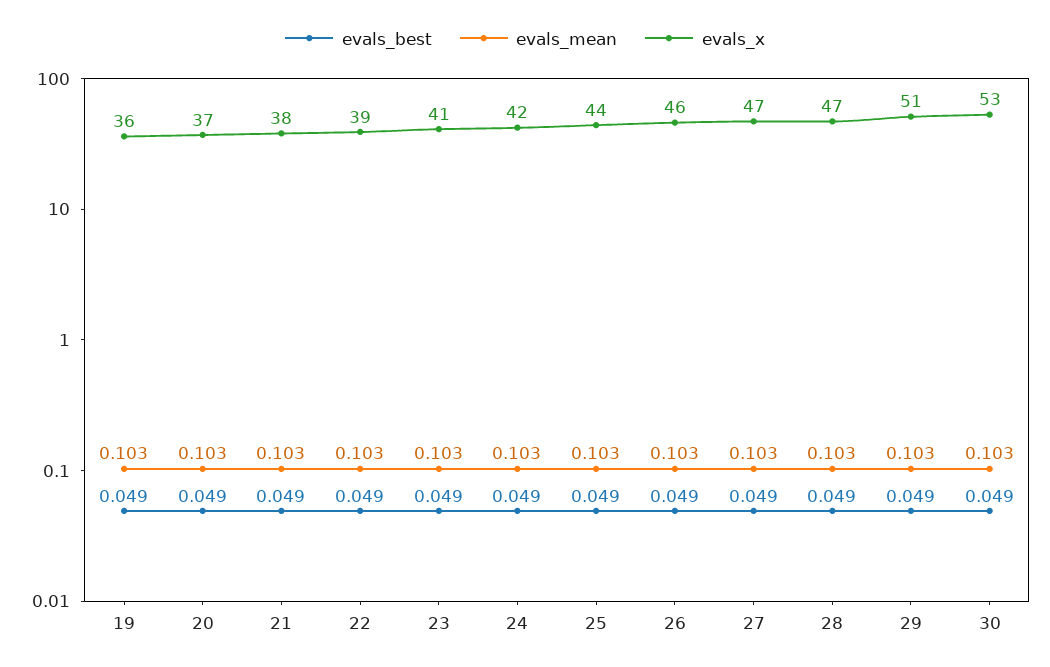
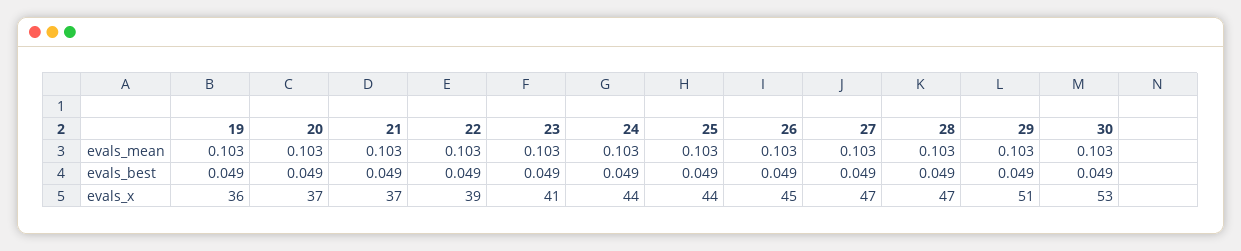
evals_x, 21: 38 -> 37
evals_x, 24: 42 -> 44
evals_x, 26: 46 -> 45

